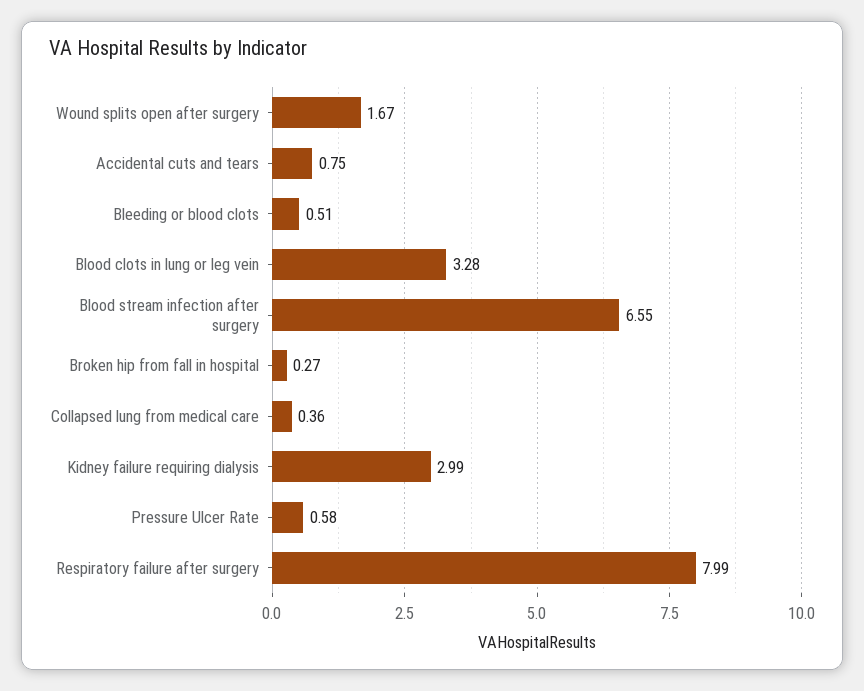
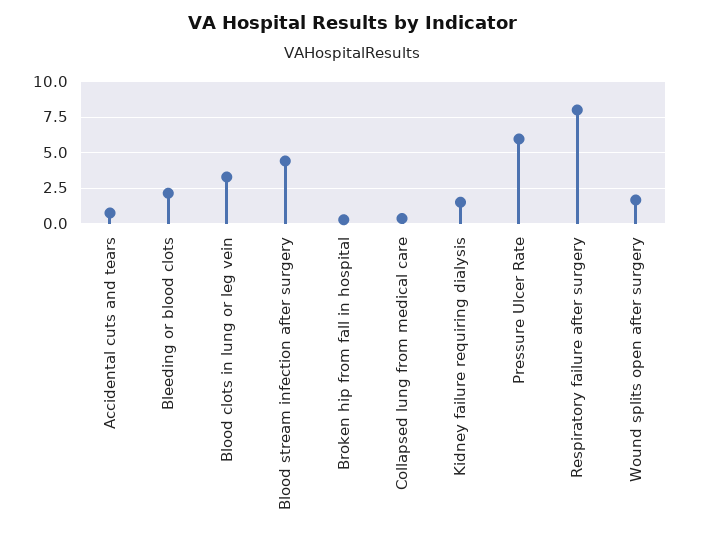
Bleeding or blood clots: 0.51 -> 2
Blood stream infection after surgery: 6.55 -> 4.5
Kidney failure requiring dialysis: 2.99 -> 1.5
Pressure Ulcer Rate: 0.58 -> 6

